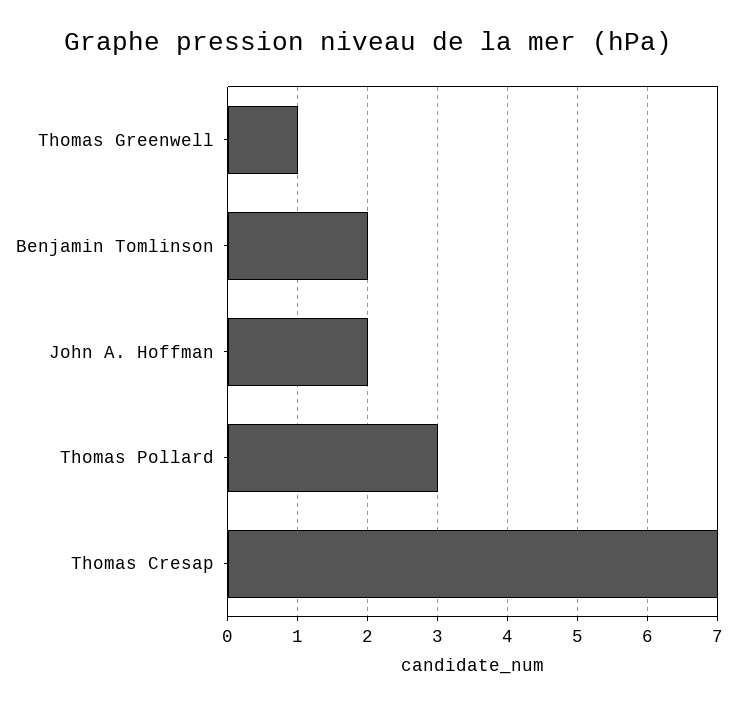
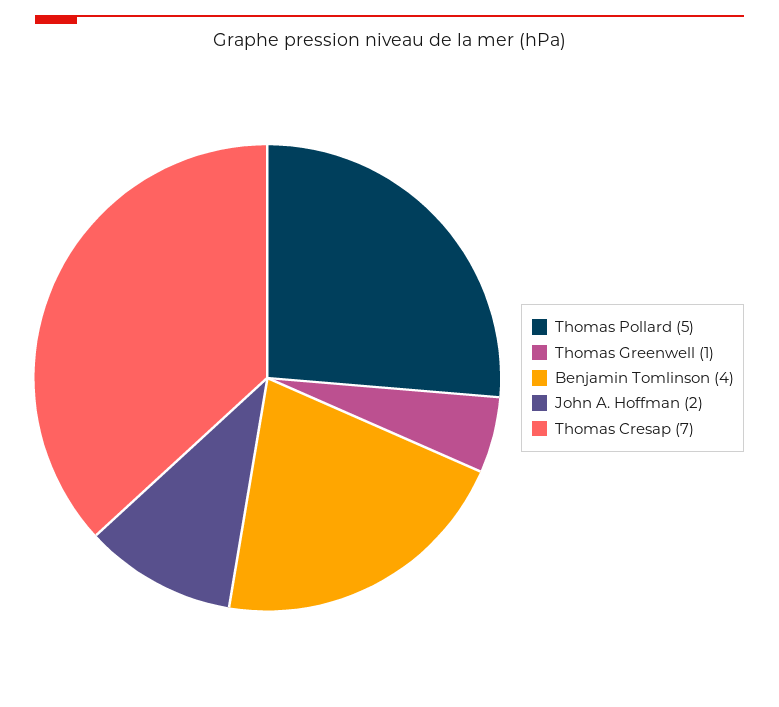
Benjamin Tomlinson: 2 -> 4
Thomas Pollard: 3 -> 5

